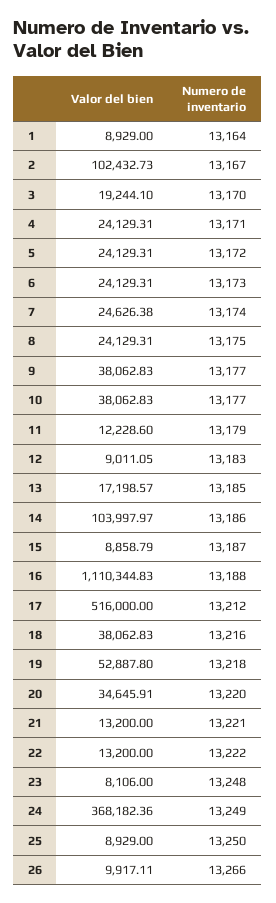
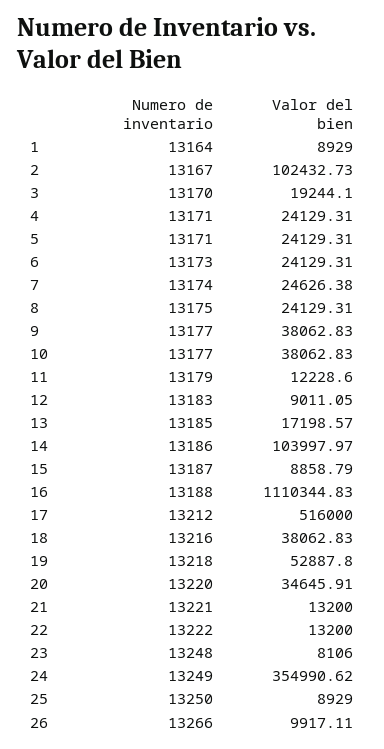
Numero de inventario, 5: 13172 -> 13171
Valor del bien, 24: 368182.36 -> 354990.62

